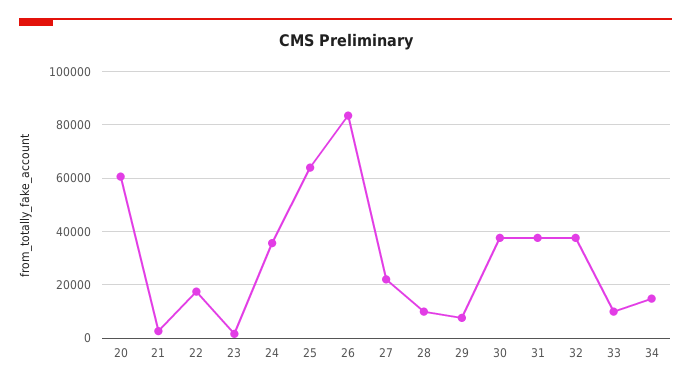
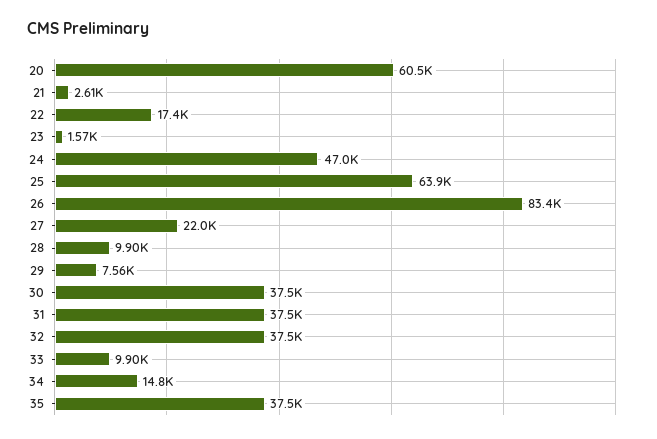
24: 35000 -> 47000
35: none -> 37500

